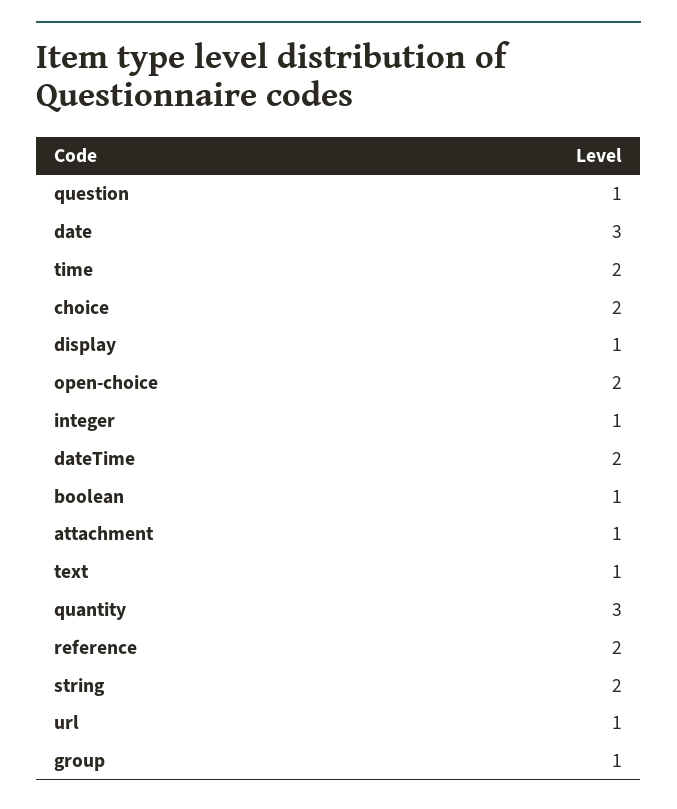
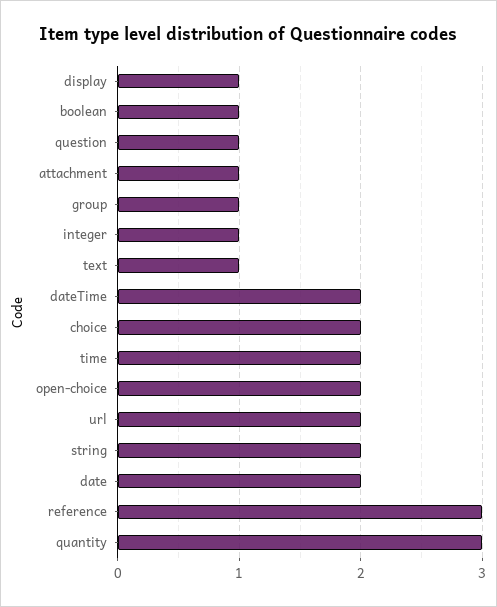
date: 3 -> 2
reference: 2 -> 3
url: 1 -> 2

